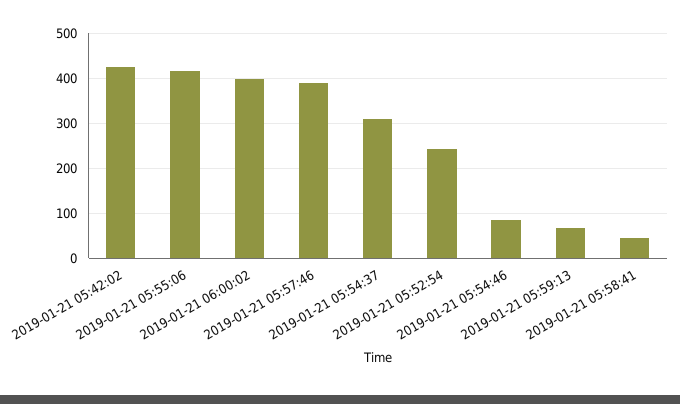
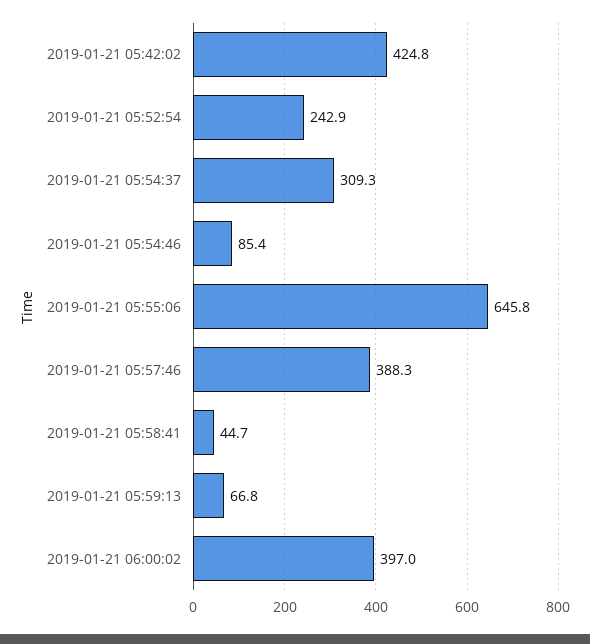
2019-01-21 05:55:06: 420 -> 645.8

